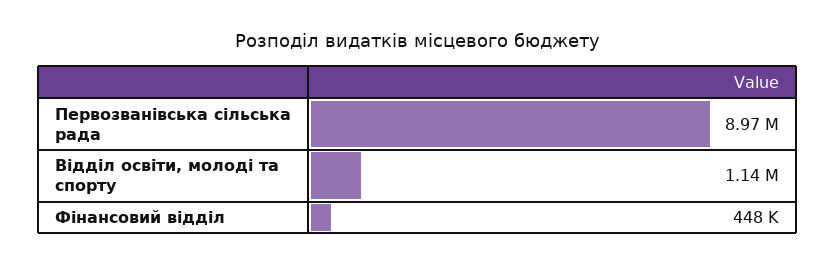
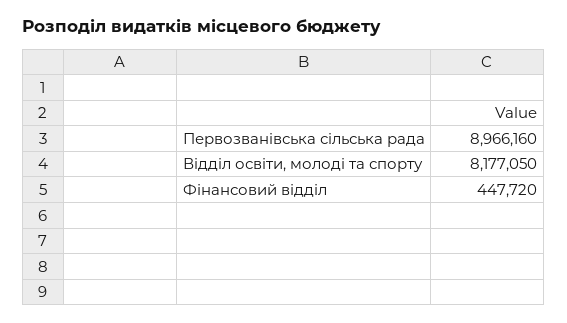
Вiддiл освiти, молодi та спорту: 1140000 -> 8177050

